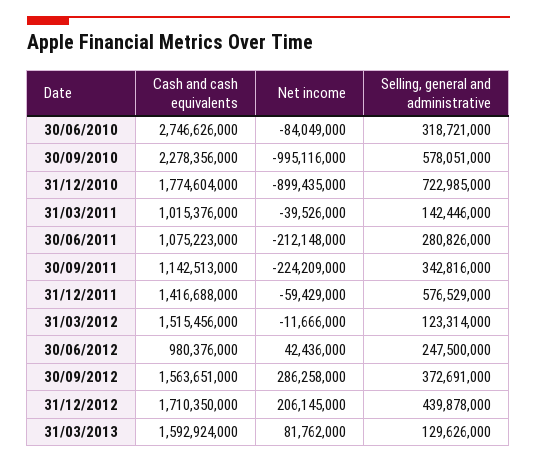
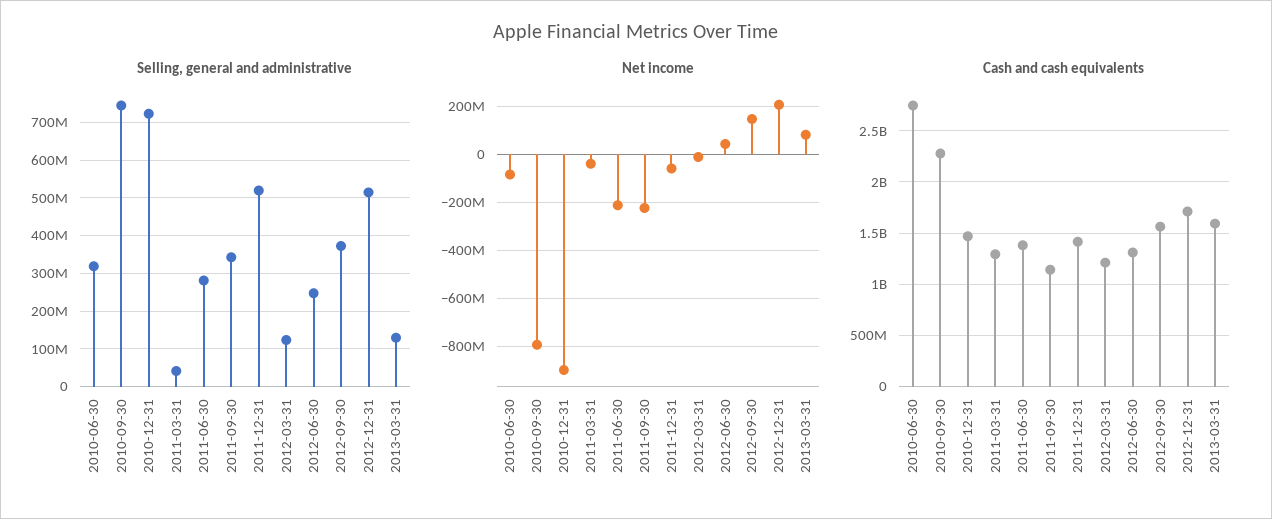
Net income, 30/09/2010: -995116000 -> -800000000
Selling, general and administrative, 30/09/2010: 578051000 -> 740000000
Cash and cash equivalents, 31/12/2010: 1774604000 -> 1500000000
Cash and cash equivalents, 31/03/2011: 1015376000 -> 1300000000
Selling, general and administrative, 31/03/2011: 142446000 -> 40000000
Cash and cash equivalents, 30/06/2011: 1075223000 -> 1400000000
Selling, general and administrative, 31/12/2011: 576529000 -> 520000000
Cash and cash equivalents, 31/03/2012: 1515456000 -> 1200000000
Cash and cash equivalents, 30/06/2012: 980376000 -> 1300000000
Net income, 30/09/2012: 286258000 -> 150000000
Selling, general and administrative, 31/12/2012: 439878000 -> 520000000

